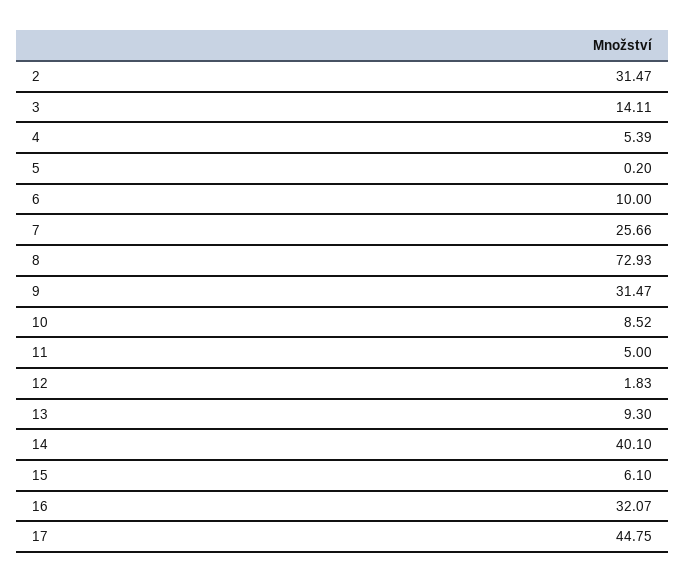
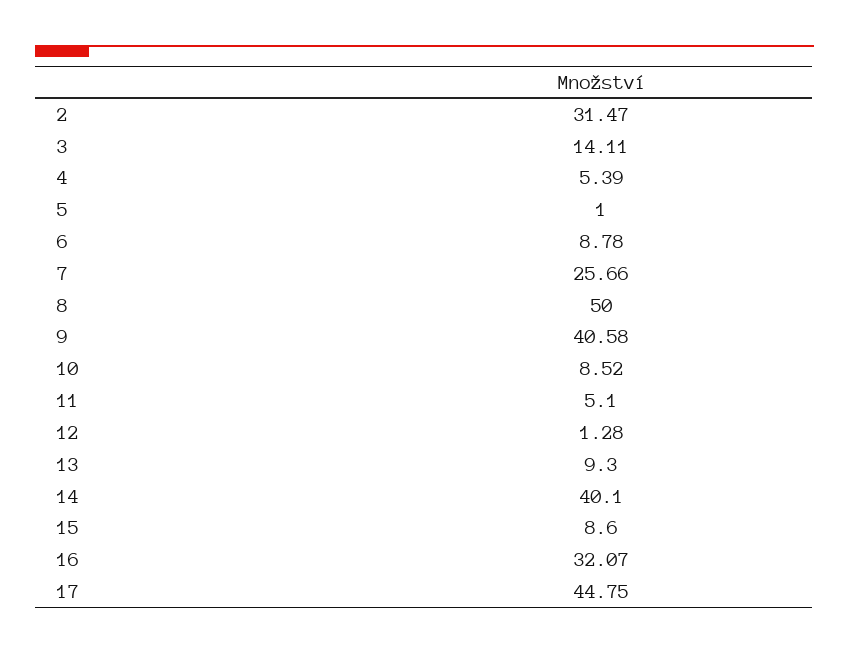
5: 0.2 -> 1
6: 10 -> 8.78
8: 72.93 -> 50
9: 31.47 -> 40.58
11: 5 -> 5.1
12: 1.83 -> 1.28
15: 6.1 -> 8.6

